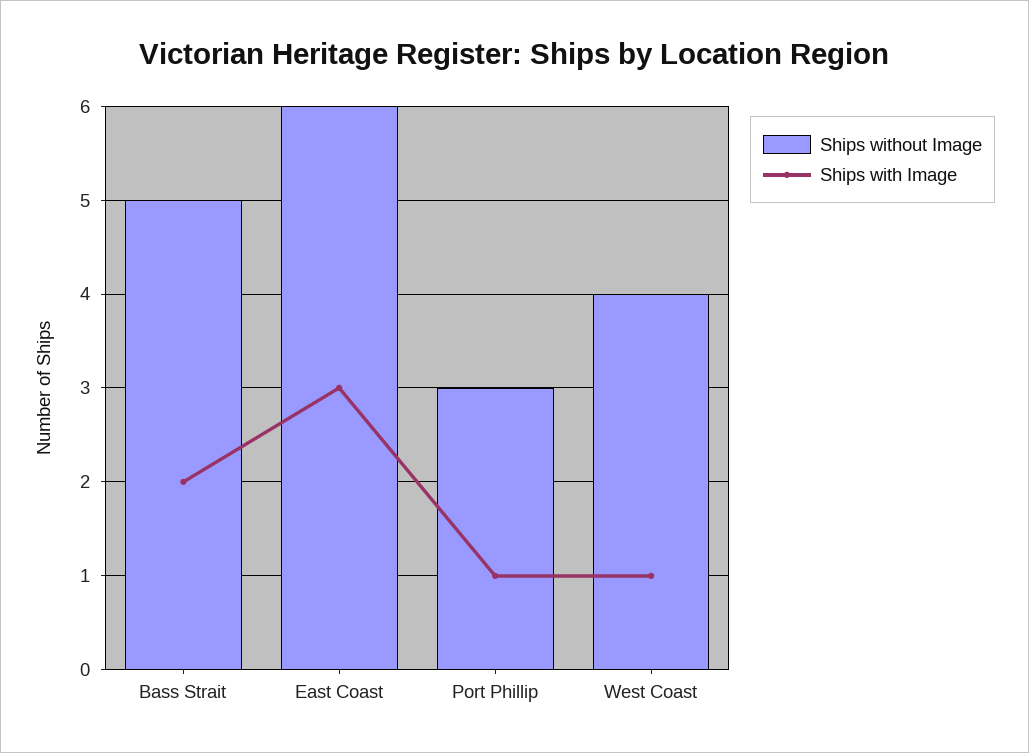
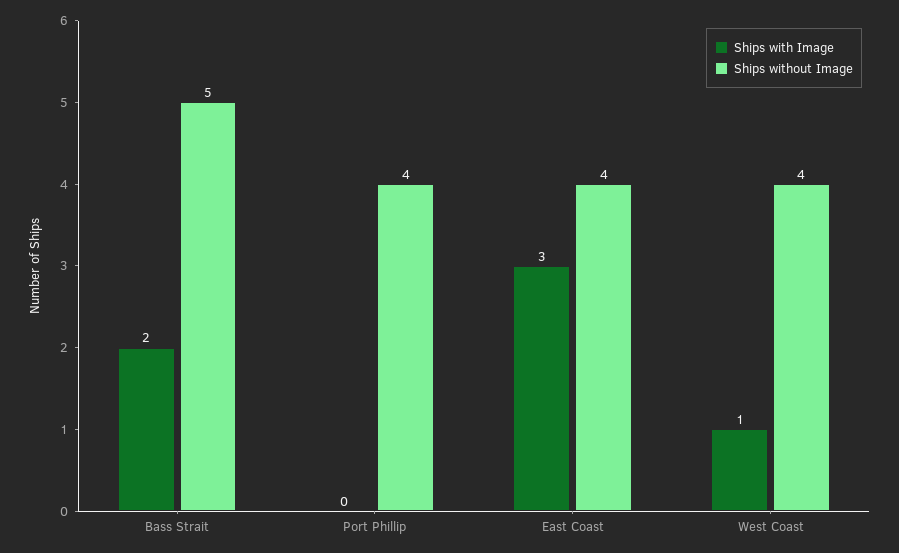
Ships without Image, East Coast: 6 -> 4
Ships without Image, Port Phillip: 3 -> 4
Ships with Image, Port Phillip: 1 -> 0

